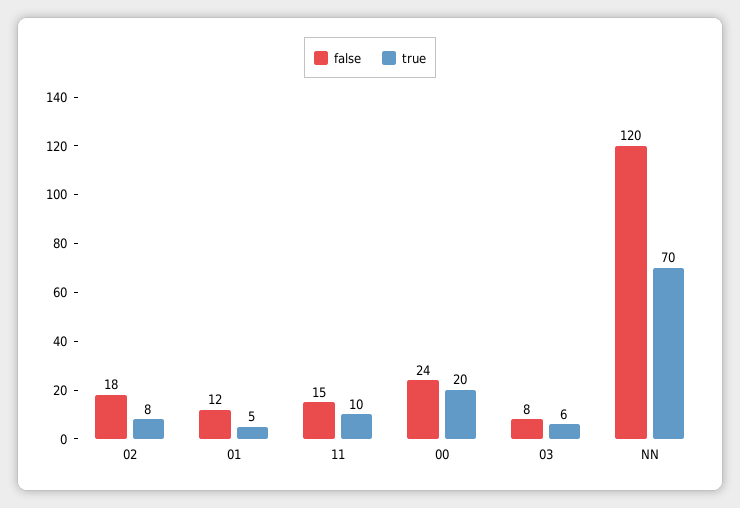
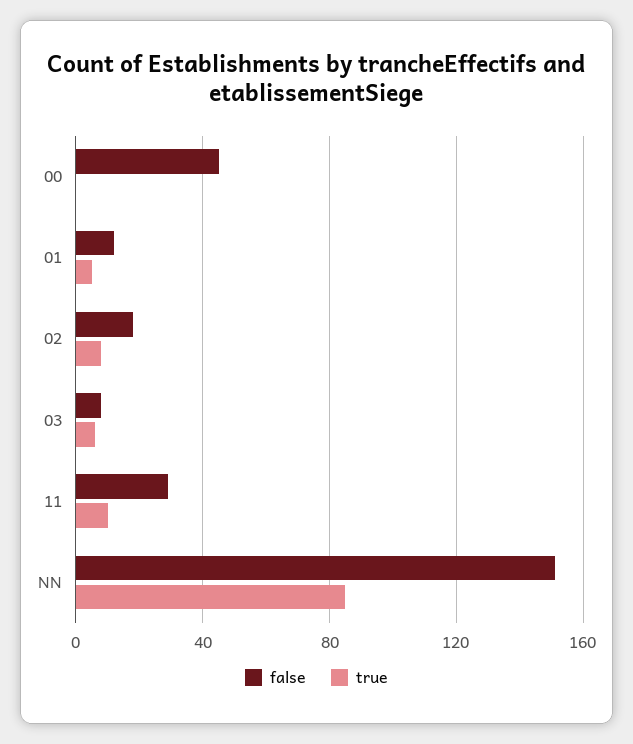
false, 11: 15 -> 30
false, 00: 24 -> 45
true, 00: 20 -> 0
false, NN: 120 -> 150
true, NN: 70 -> 85

